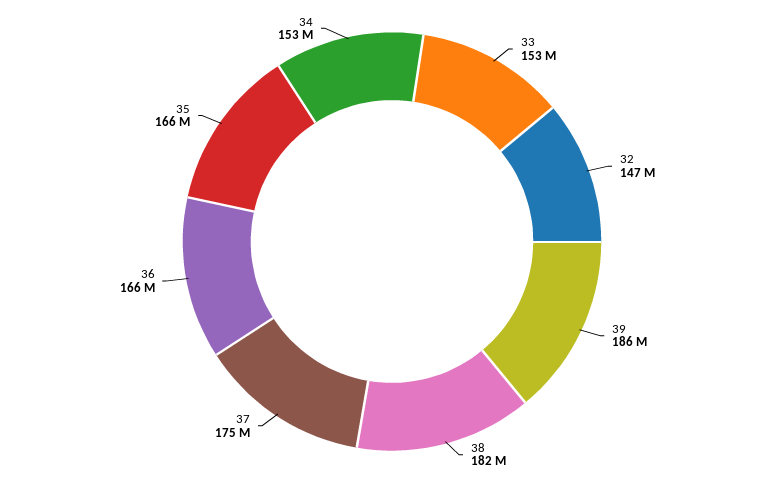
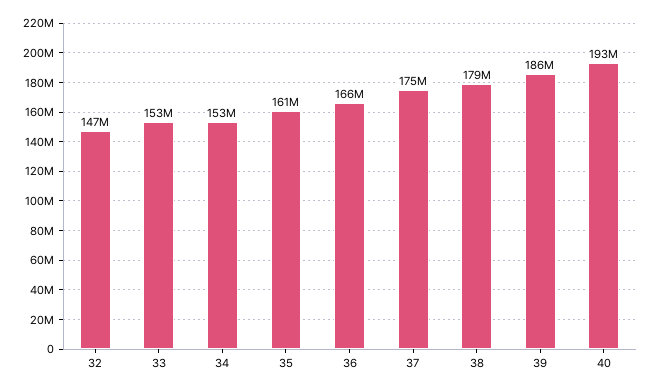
38: 182000000 -> 179000000
35: 166000000 -> 161000000
40: none -> 193000000

